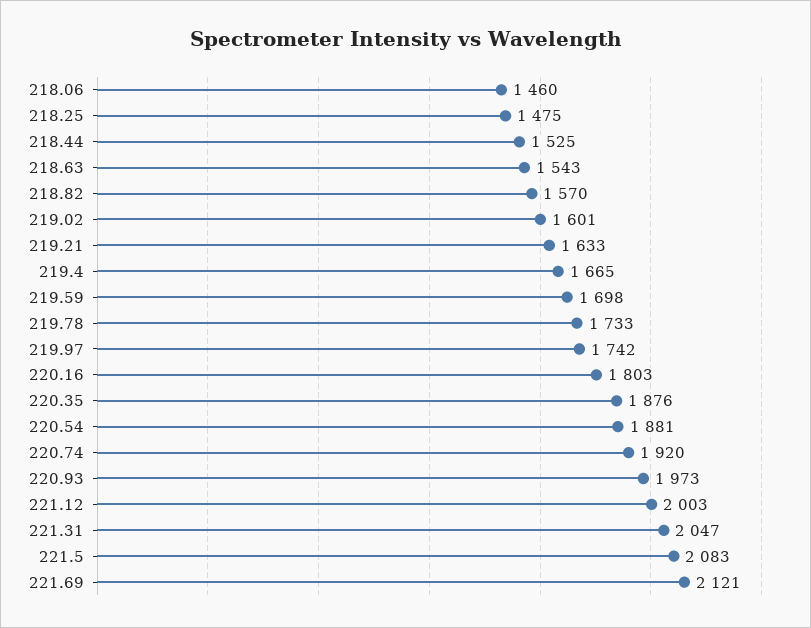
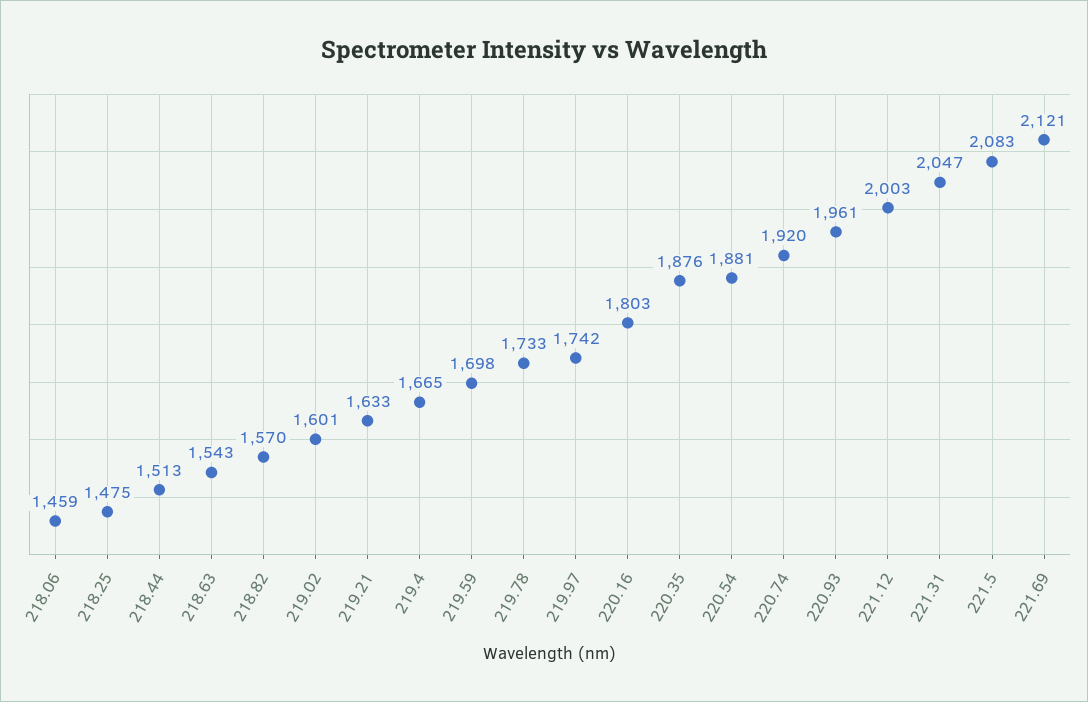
218.06: 1460 -> 1459
218.44: 1525 -> 1513
220.93: 1973 -> 1961

